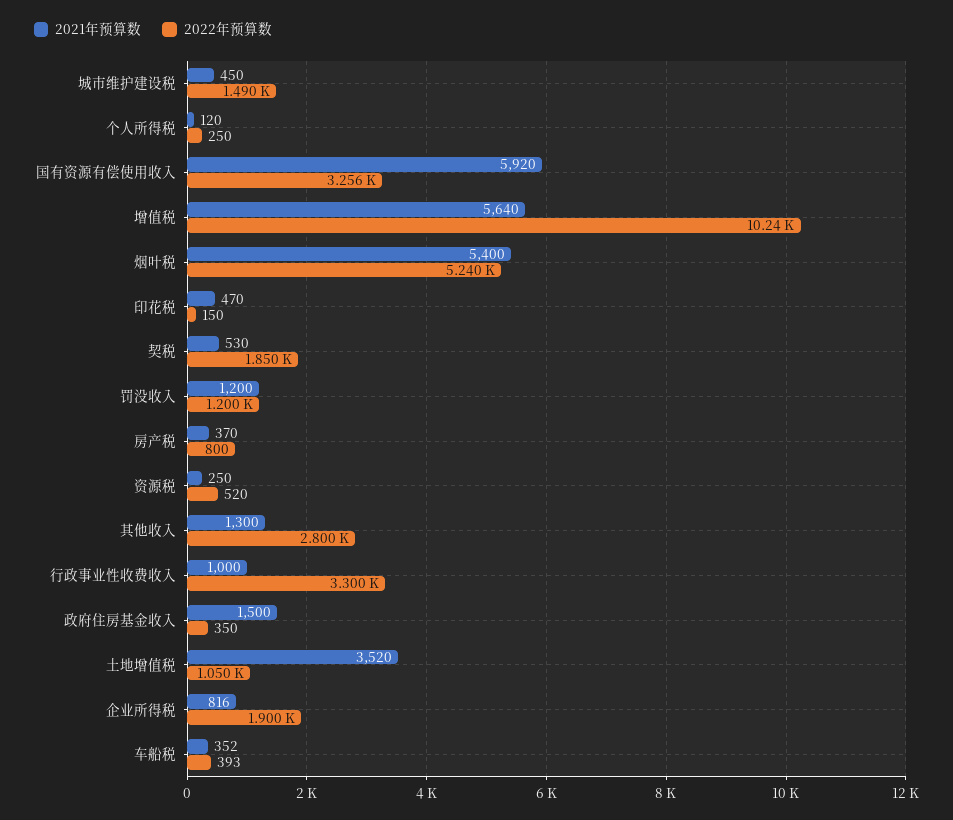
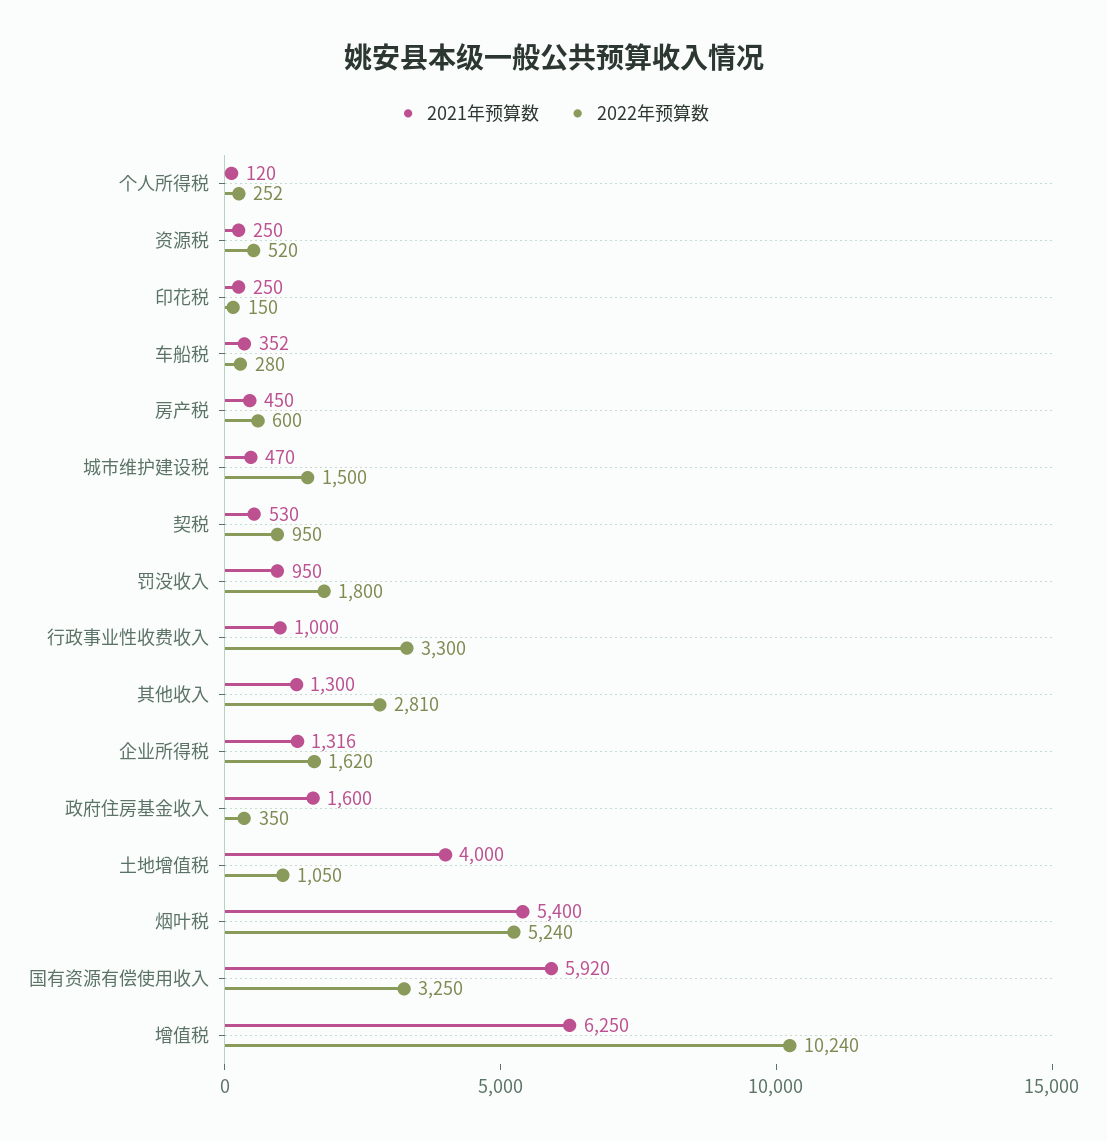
2021年预算数, 城市维护建设税: 450 -> 470
2022年预算数, 城市维护建设税: 1490 -> 1500
2022年预算数, 个人所得税: 250 -> 252
2022年预算数, 国有资源有偿使用收入: 3256 -> 3250
2021年预算数, 增值税: 5640 -> 6250
2021年预算数, 印花税: 470 -> 250
2022年预算数, 契税: 1850 -> 950
2021年预算数, 罚没收入: 1200 -> 950
2022年预算数, 罚没收入: 1200 -> 1800
2021年预算数, 房产税: 370 -> 450
2022年预算数, 房产税: 800 -> 600
2022年预算数, 其他收入: 2800 -> 2810
2021年预算数, 政府住房基金收入: 1500 -> 1600
2021年预算数, 土地增值税: 3520 -> 4000
2021年预算数, 企业所得税: 816 -> 1316
2022年预算数, 企业所得税: 1900 -> 1620
2022年预算数, 车船税: 393 -> 280

